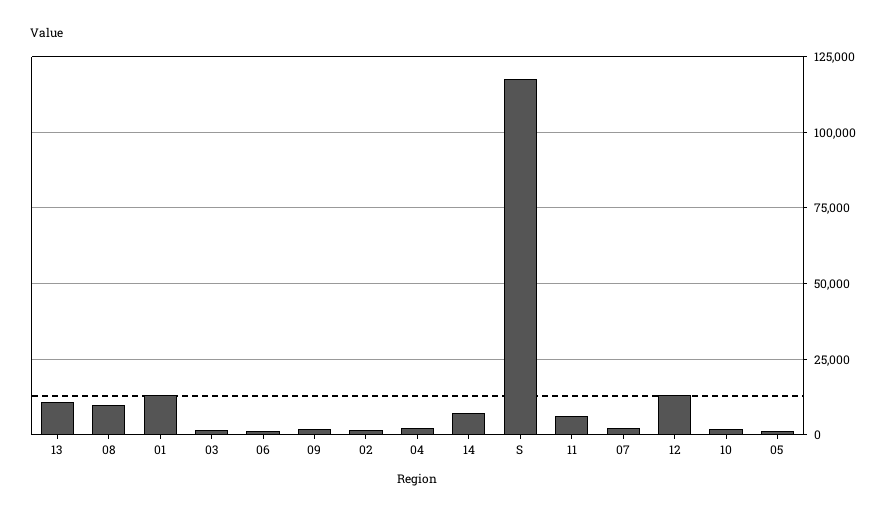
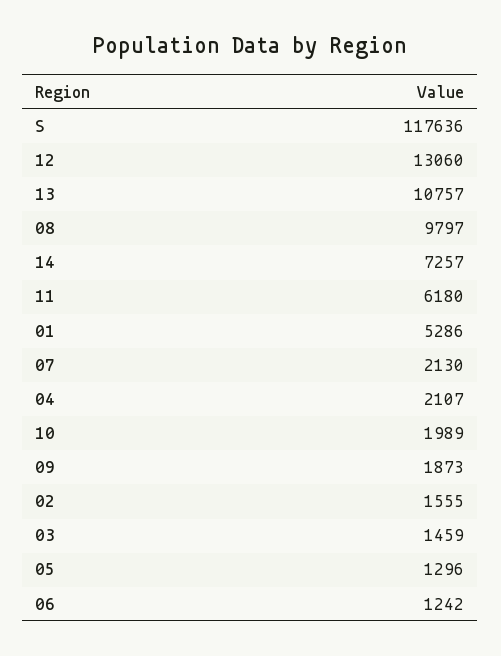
01: 12500 -> 5286

